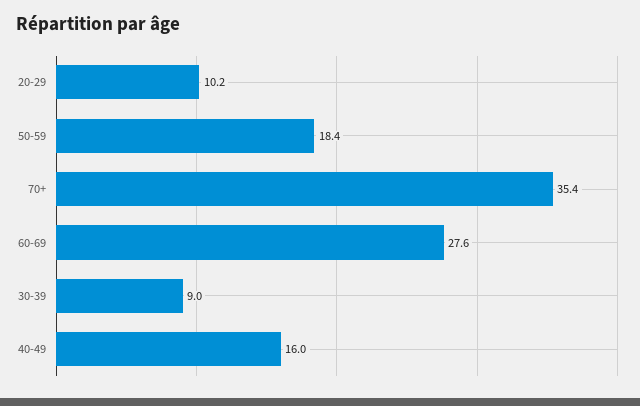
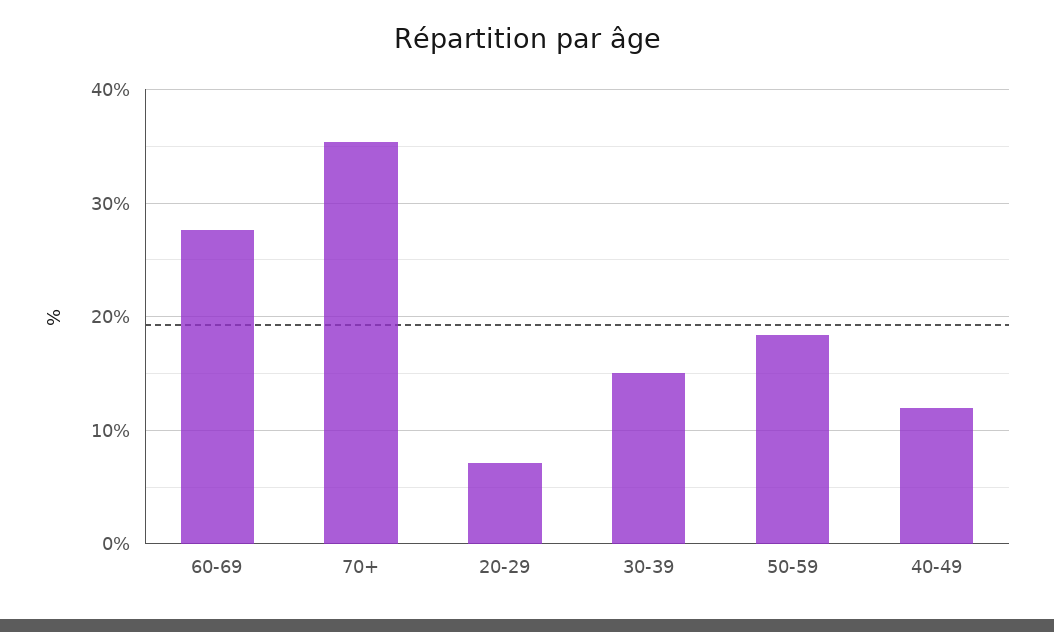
20-29: 10.2 -> 7
30-39: 9 -> 15
40-49: 16 -> 12

